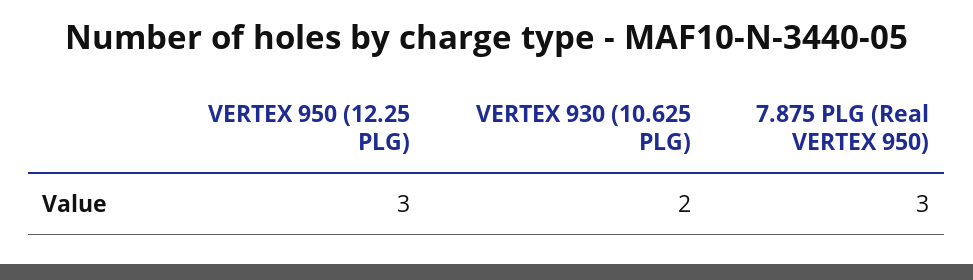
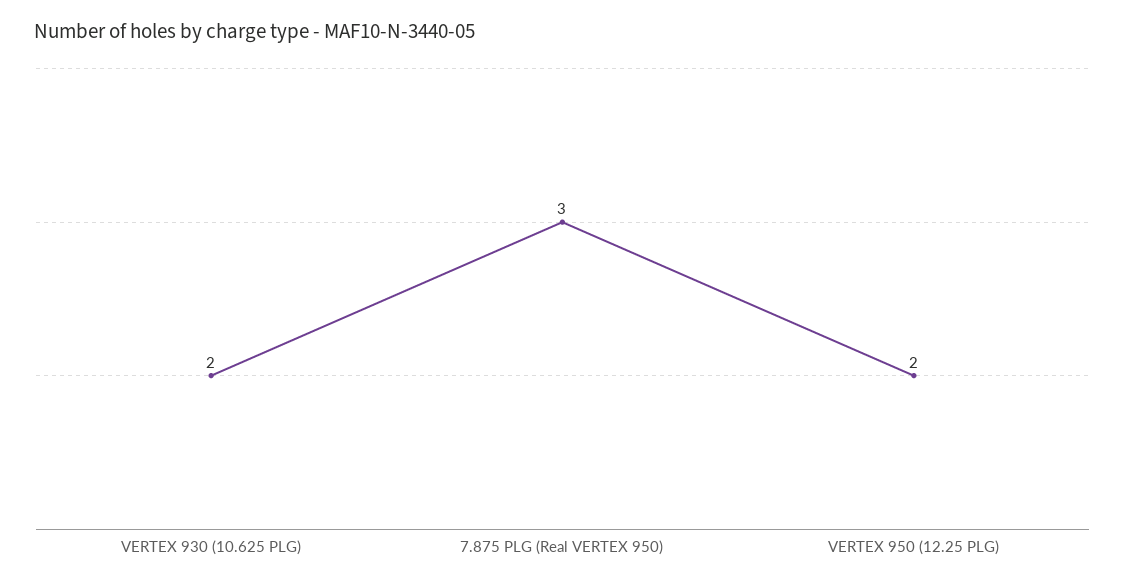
VERTEX 950 (12.25 PLG): 3 -> 2

